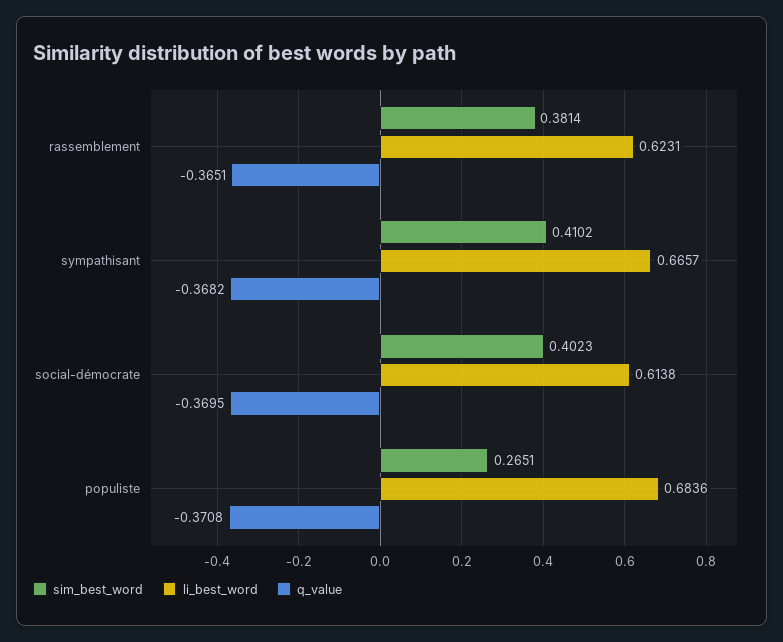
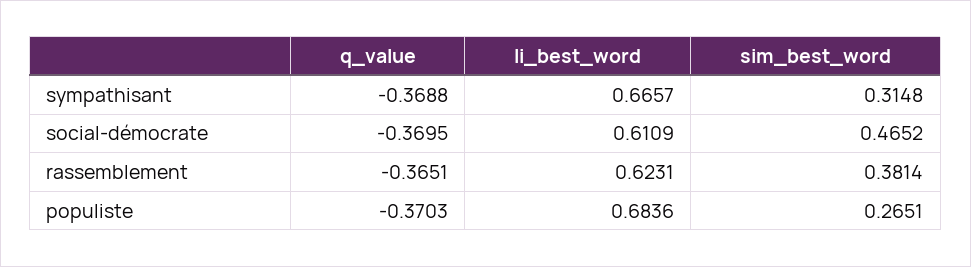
sim_best_word, sympathisant: 0.4102 -> 0.3148
q_value, sympathisant: -0.3682 -> -0.3688
sim_best_word, social-démocrate: 0.4023 -> 0.4652
li_best_word, social-démocrate: 0.6138 -> 0.6109
q_value, populiste: -0.3708 -> -0.3703

